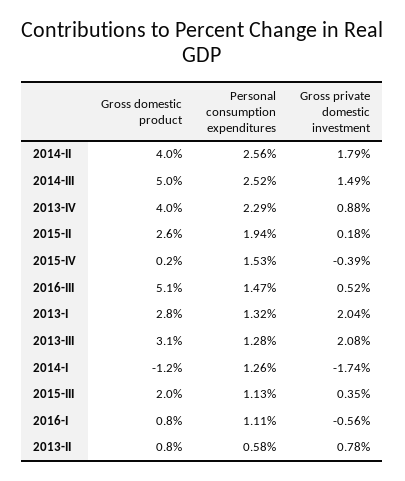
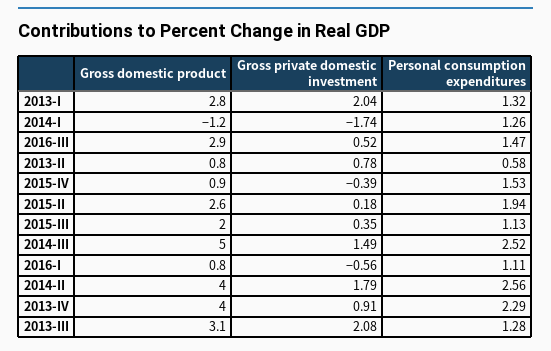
Gross private domestic investment, 2013-IV: 0.88 -> 0.91
Gross domestic product, 2015-IV: 0.2 -> 0.9
Gross domestic product, 2016-III: 5.1 -> 2.9

